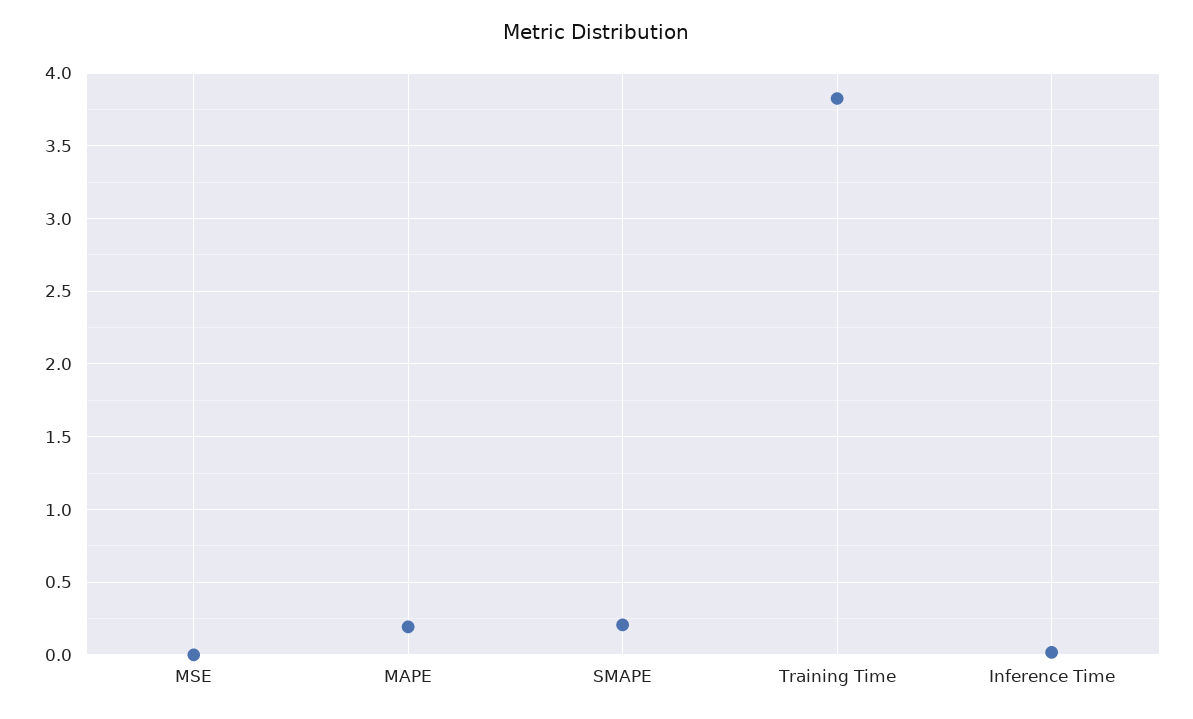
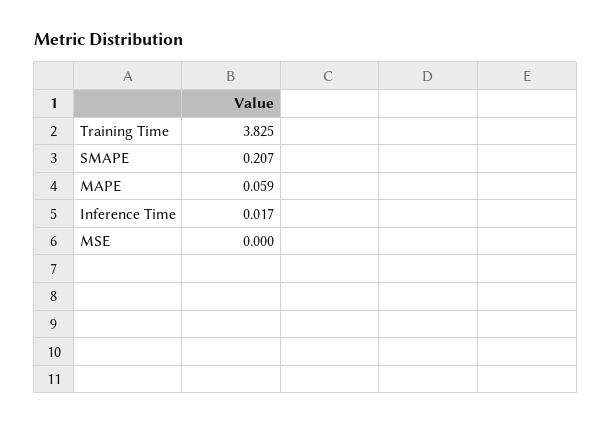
MAPE: 0.2 -> 0.059

